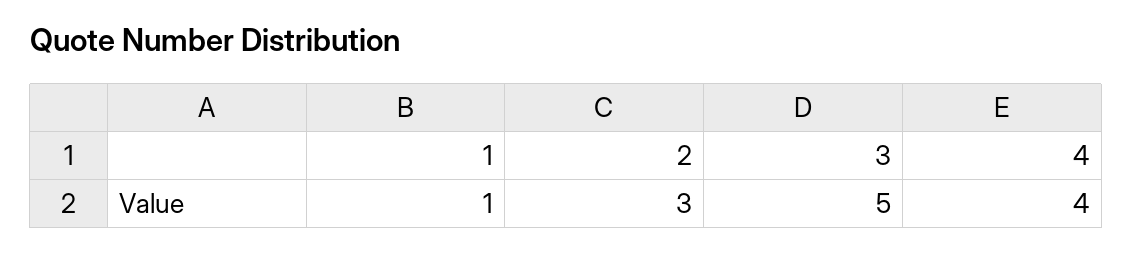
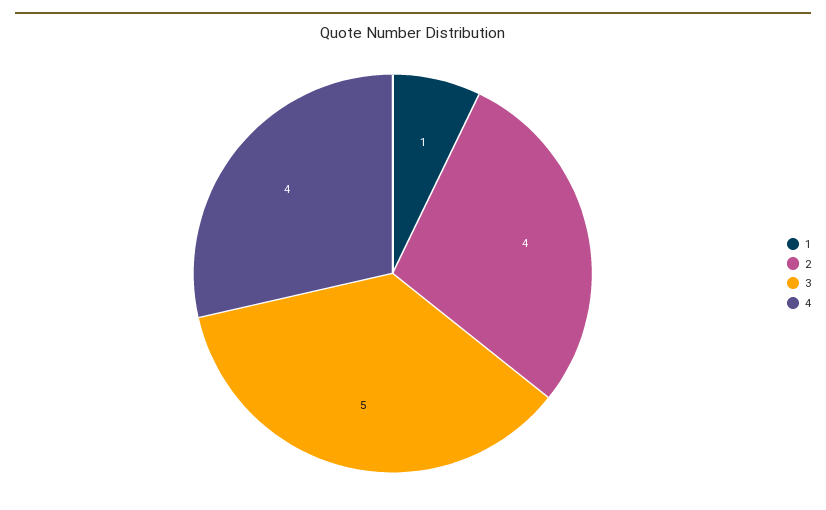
2: 3 -> 4

